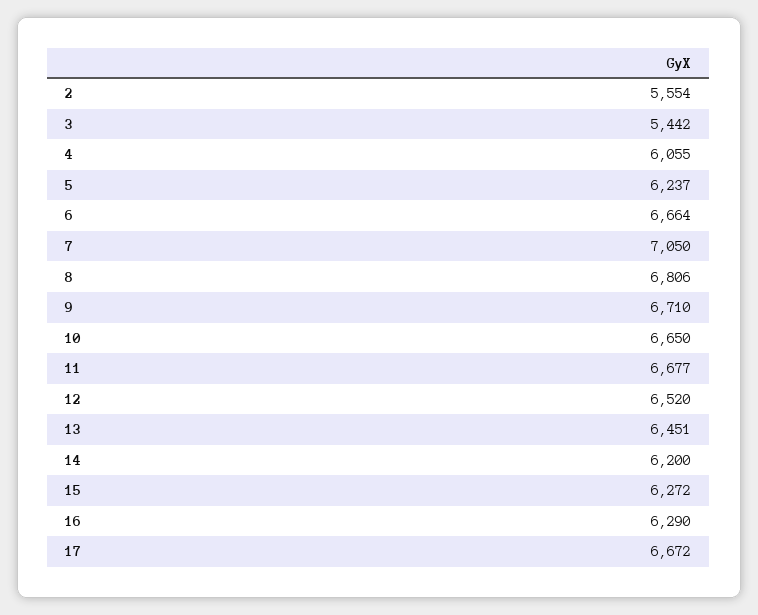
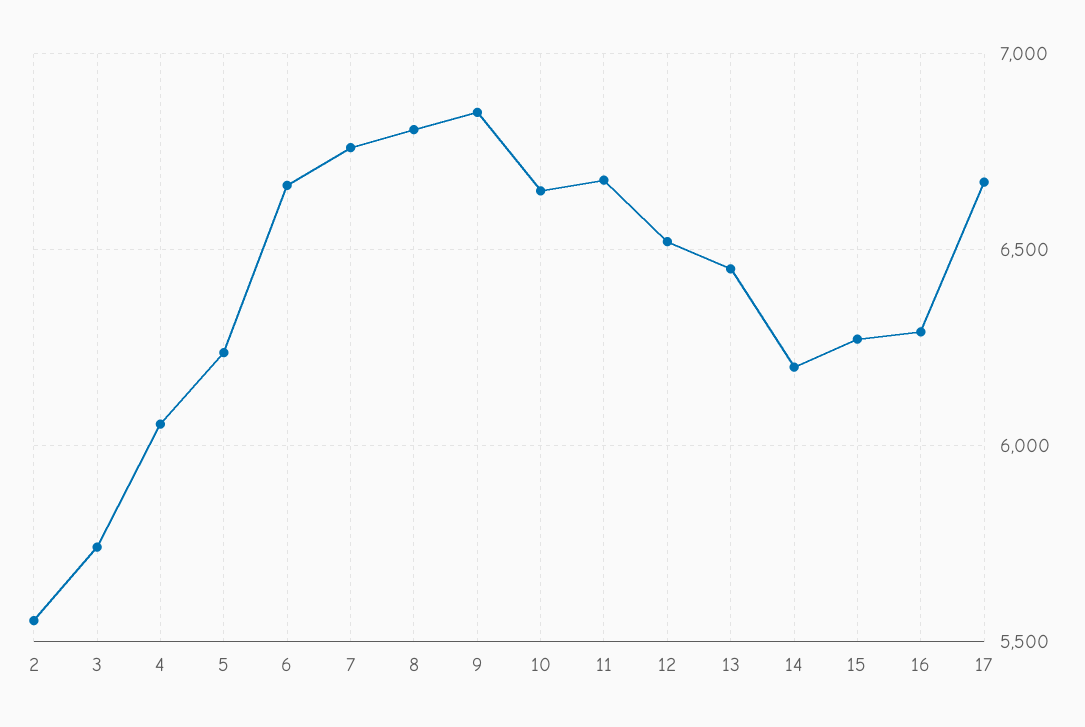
3: 5442 -> 5750
7: 7050 -> 6750
9: 6710 -> 6850

